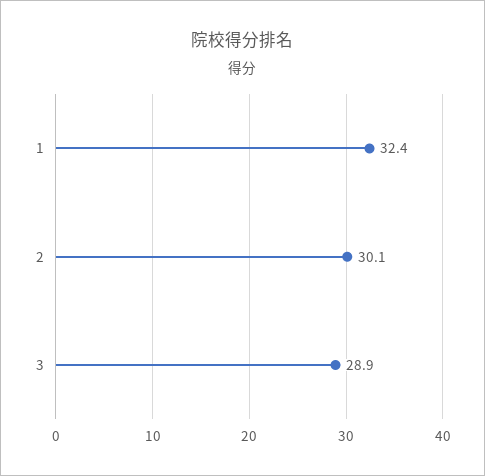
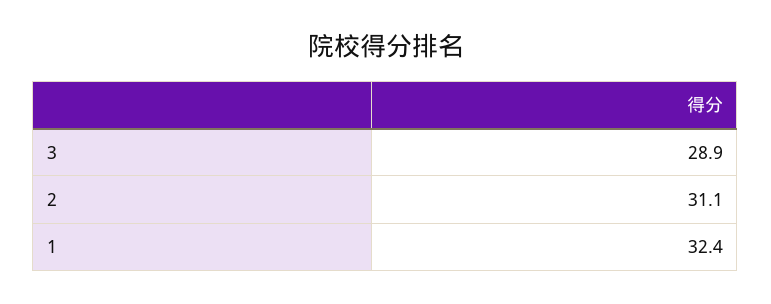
2: 30.1 -> 31.1

